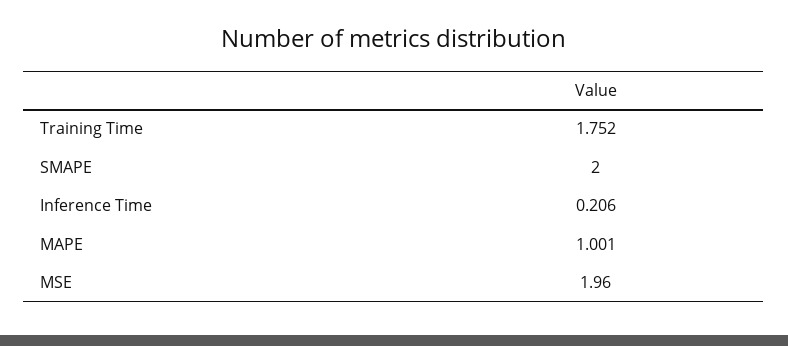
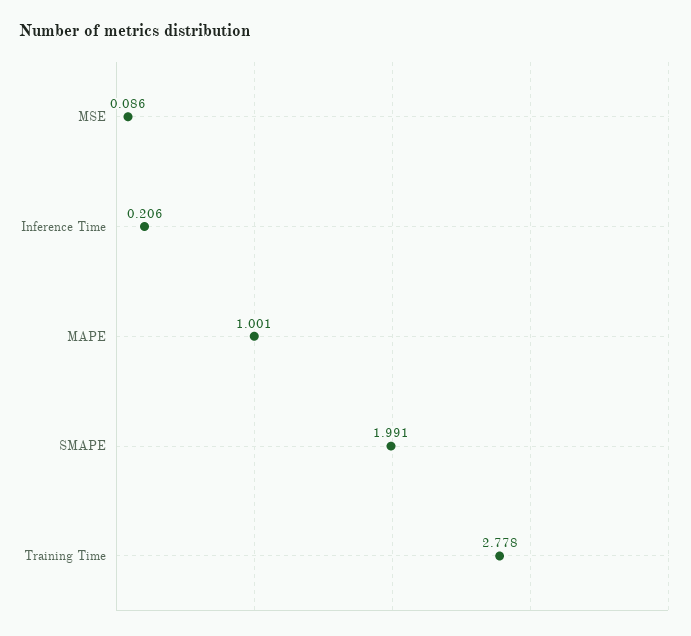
Training Time: 1.752 -> 2.778
SMAPE: 2 -> 1.991
MSE: 1.96 -> 0.086

